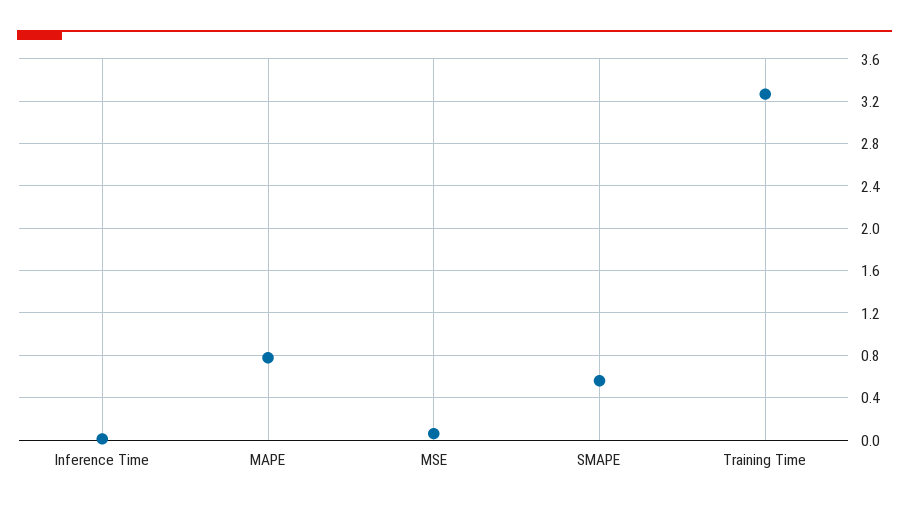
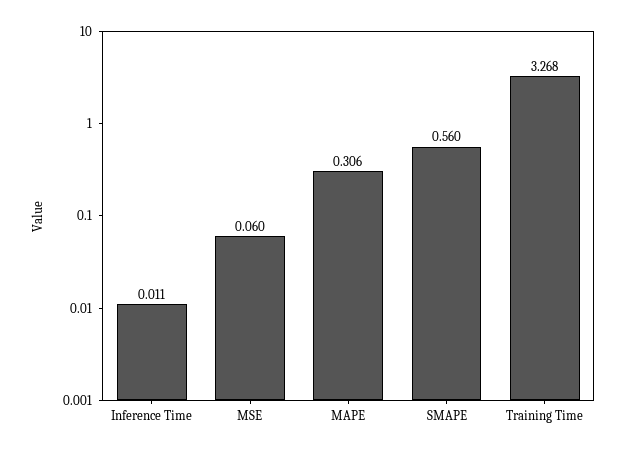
MAPE: 0.8 -> 0.306

